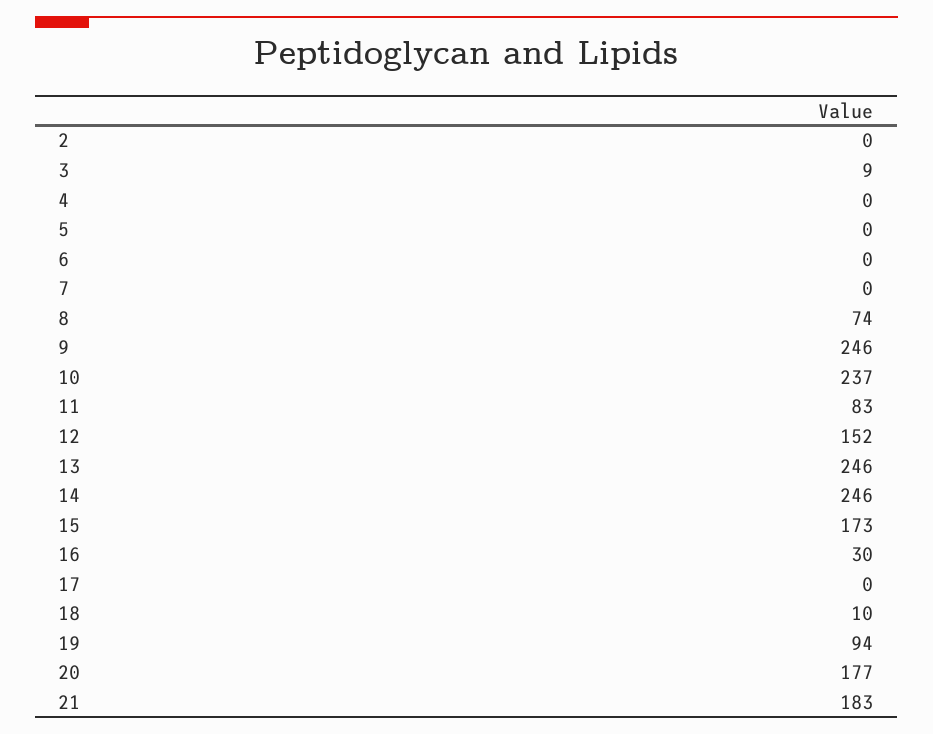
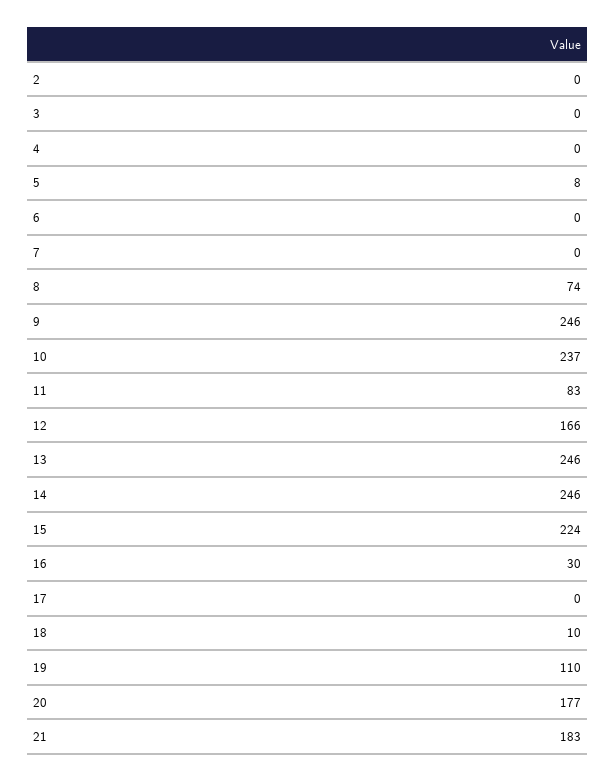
3: 9 -> 0
5: 0 -> 8
12: 152 -> 166
15: 173 -> 224
19: 94 -> 110

